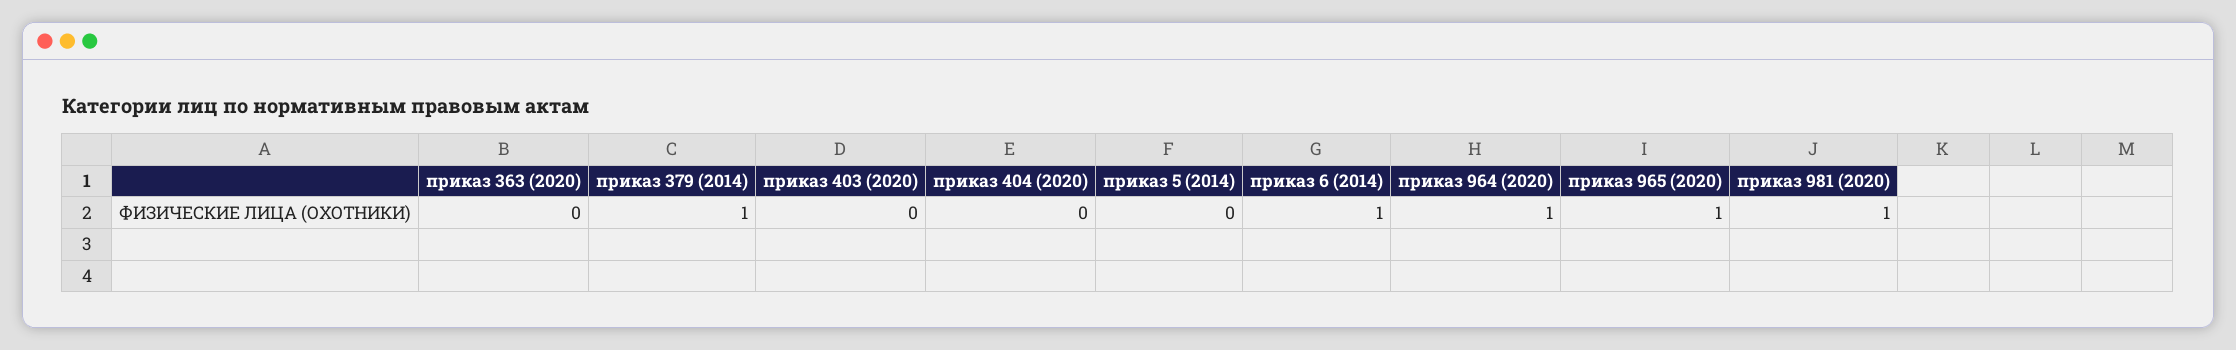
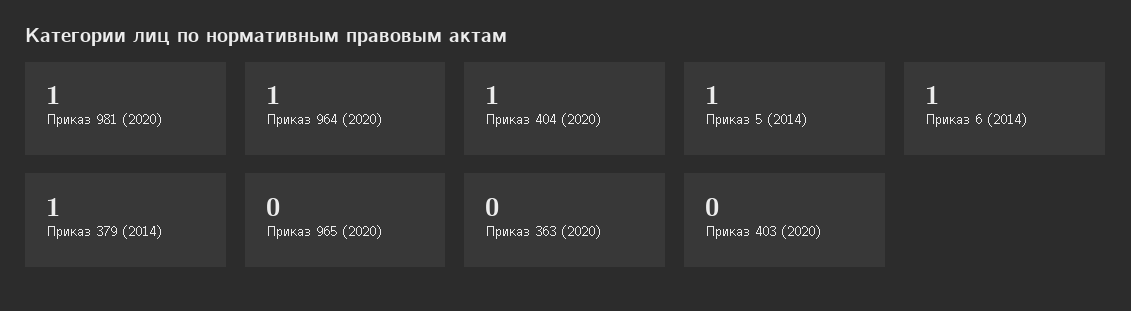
приказ 404 (2020): 0 -> 1
приказ 5 (2014): 0 -> 1
приказ 965 (2020): 1 -> 0

